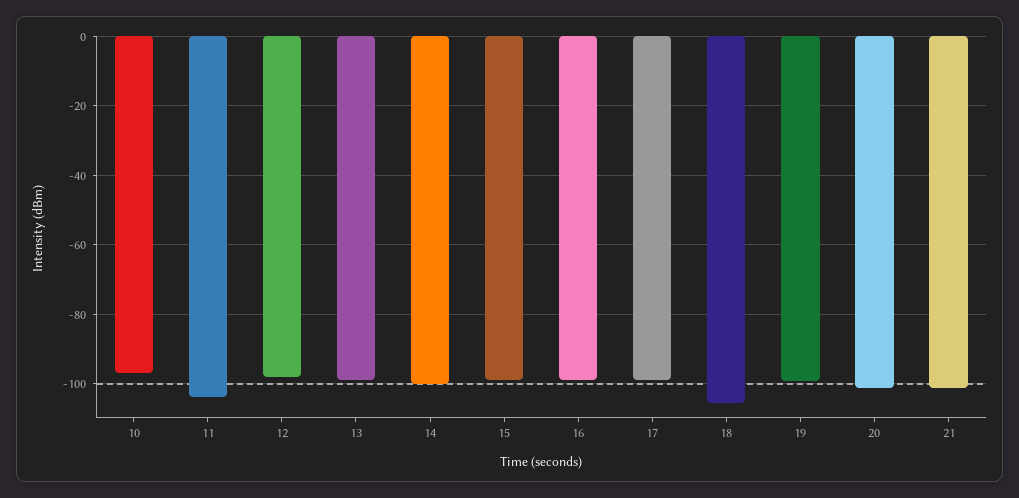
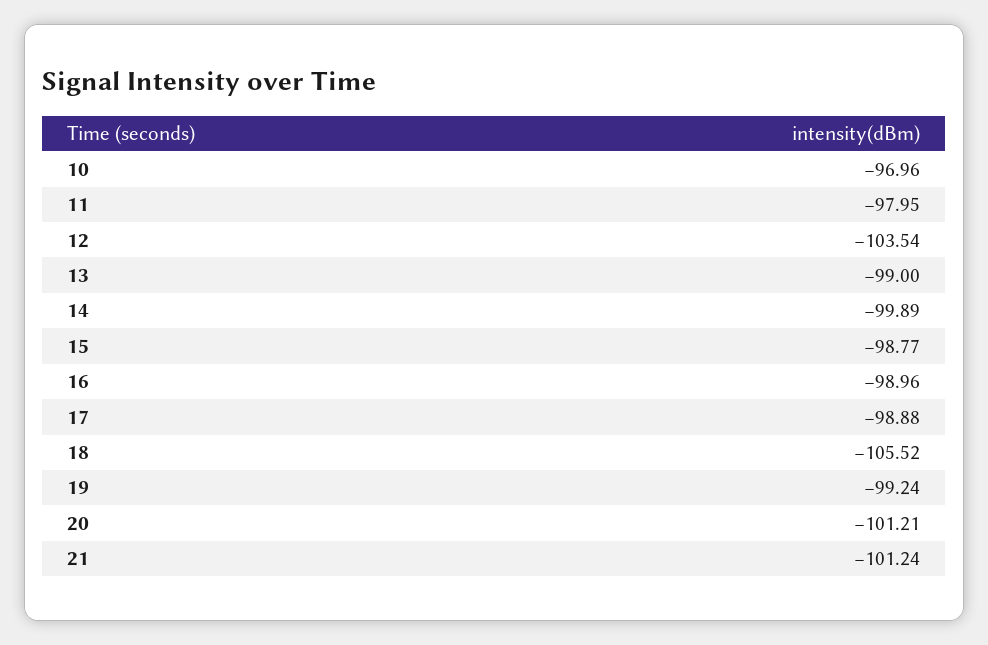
11: -104 -> -97.95
12: -98 -> -103.54

